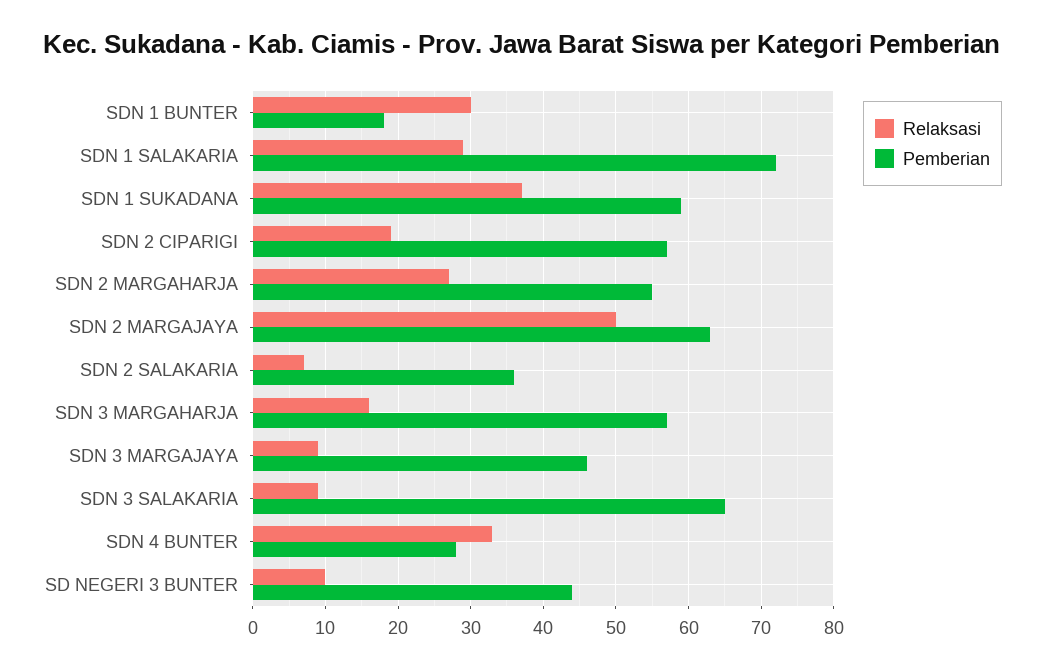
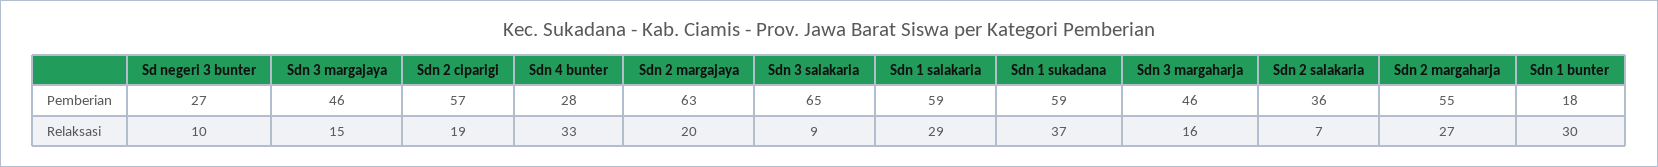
Pemberian, SDN 1 SALAKARIA: 72 -> 59
Relaksasi, SDN 2 MARGAJAYA: 50 -> 20
Pemberian, SDN 3 MARGAHARJA: 57 -> 46
Relaksasi, SDN 3 MARGAJAYA: 9 -> 15
Pemberian, SD NEGERI 3 BUNTER: 44 -> 27

